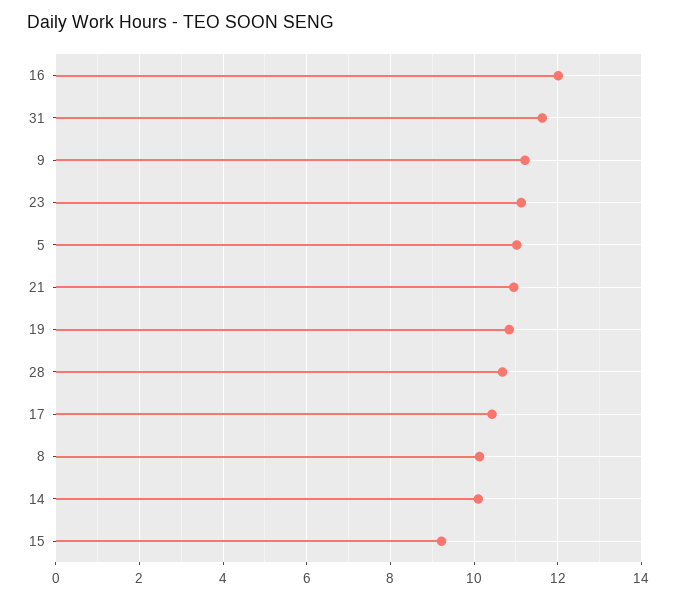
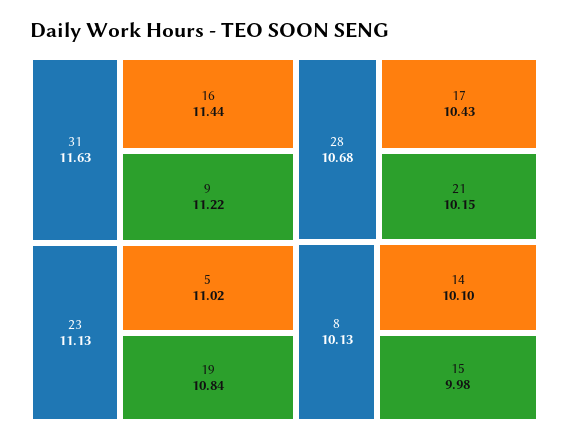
16: 12 -> 11.44
21: 11 -> 10.15
15: 9.2 -> 9.98

